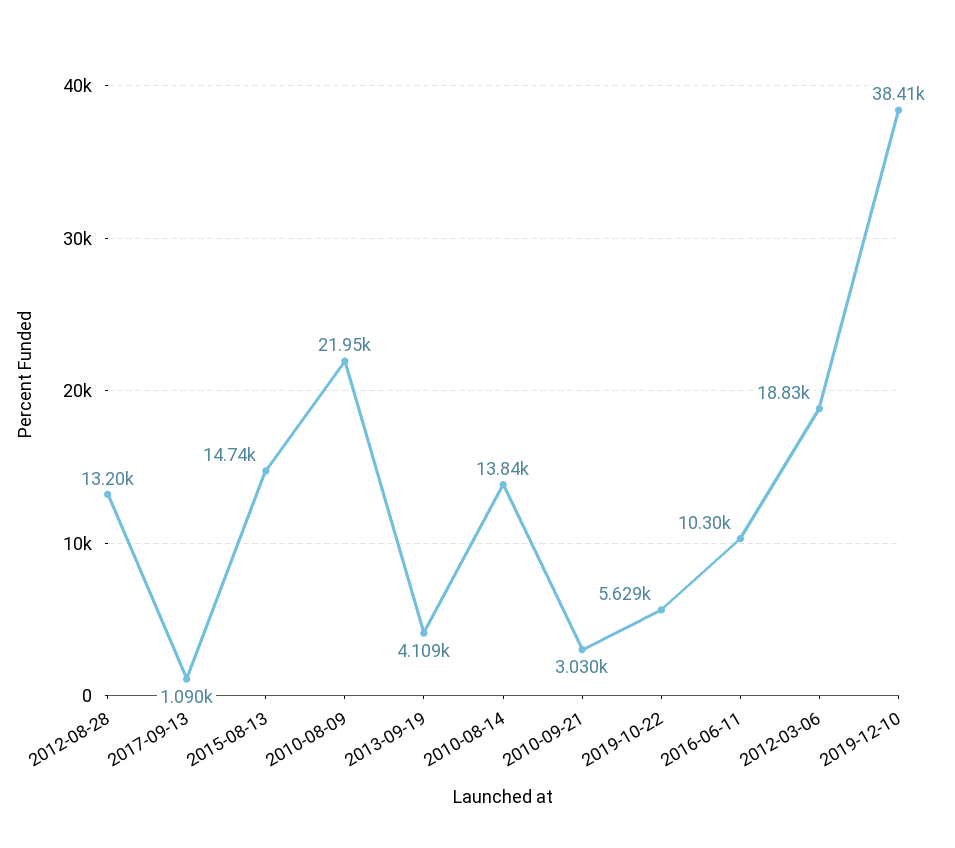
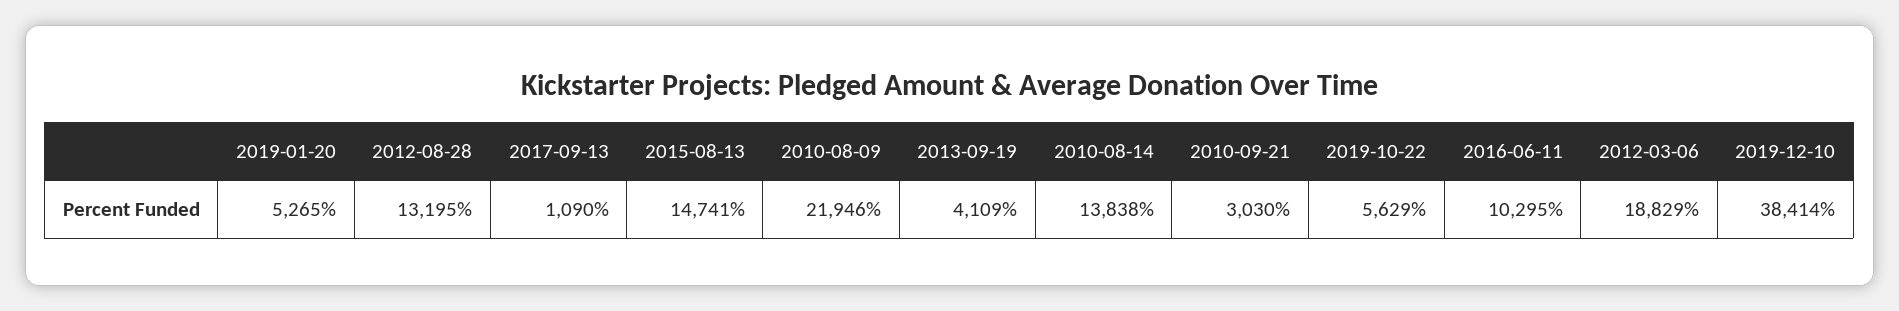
2019-01-20: none -> 5265

